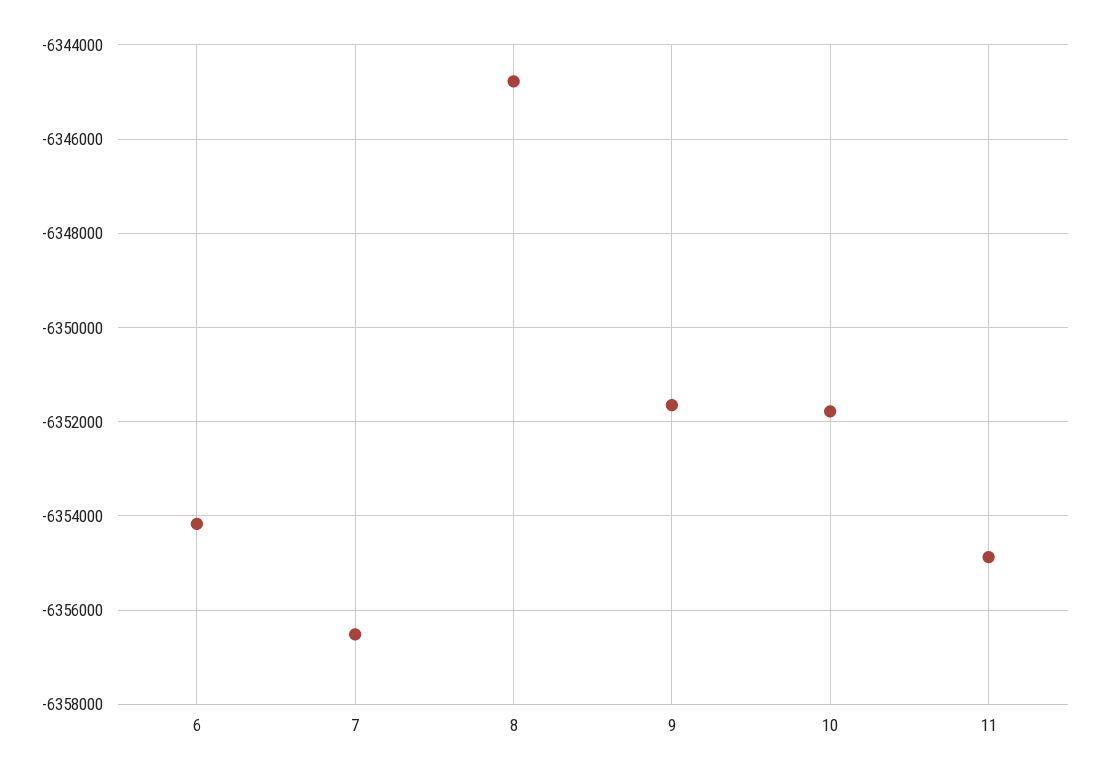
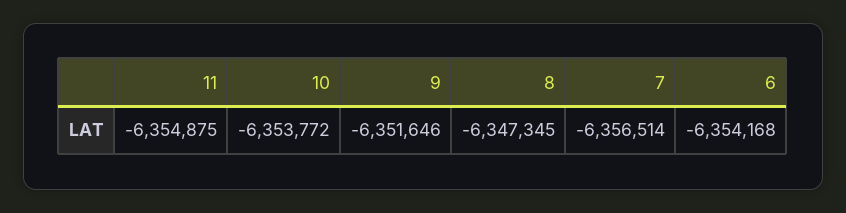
8: -6344800 -> -6347345
10: -6351800 -> -6353772

